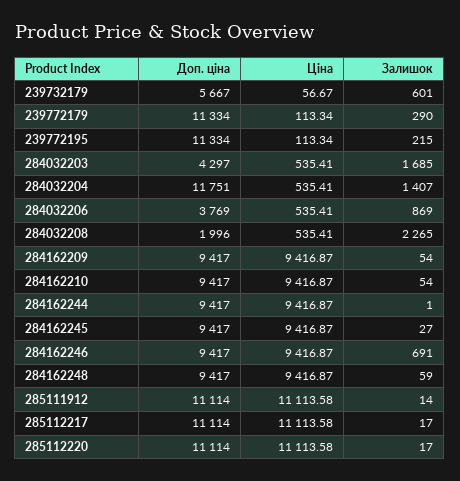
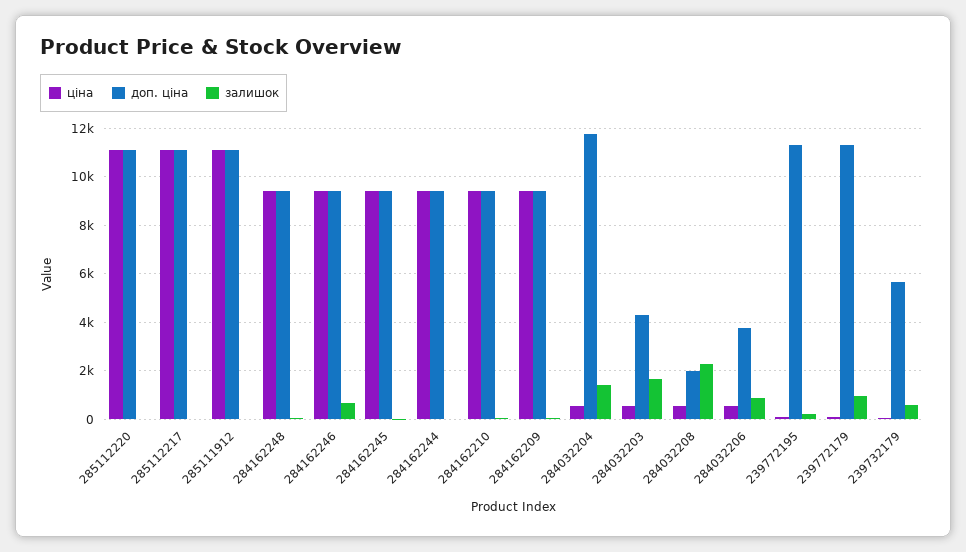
Залишок, 239772179: 290 -> 1000

